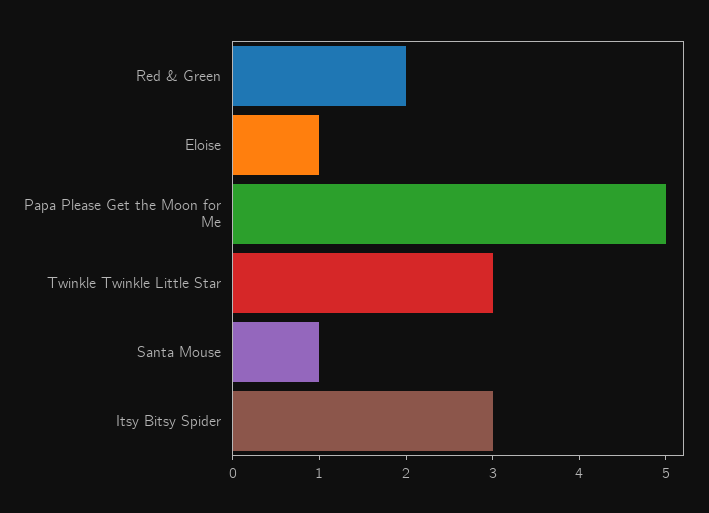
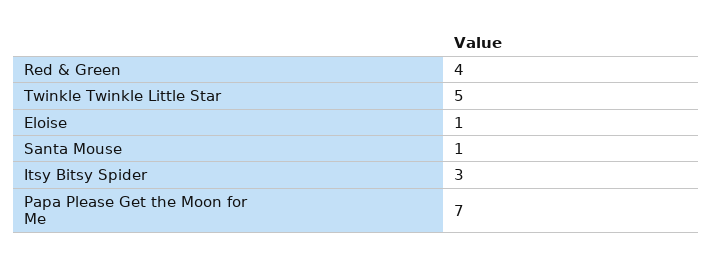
Red & Green: 2 -> 4
Papa Please Get the Moon for Me: 5 -> 7
Twinkle Twinkle Little Star: 3 -> 5

